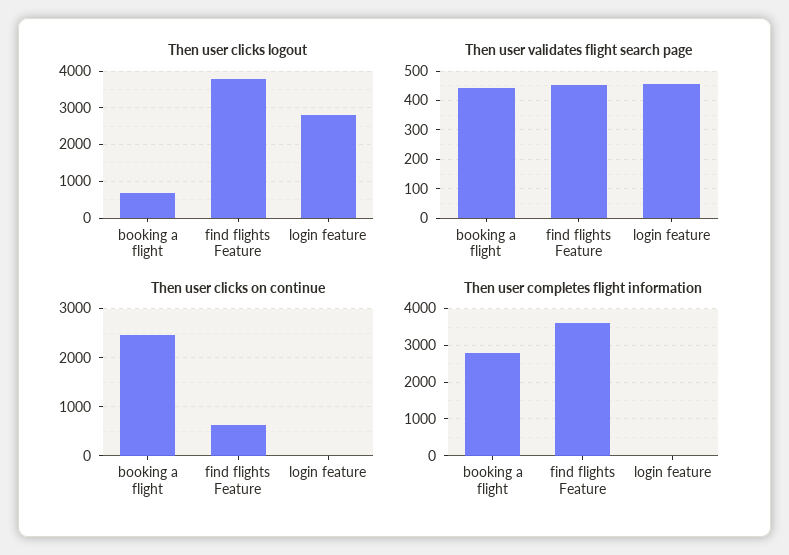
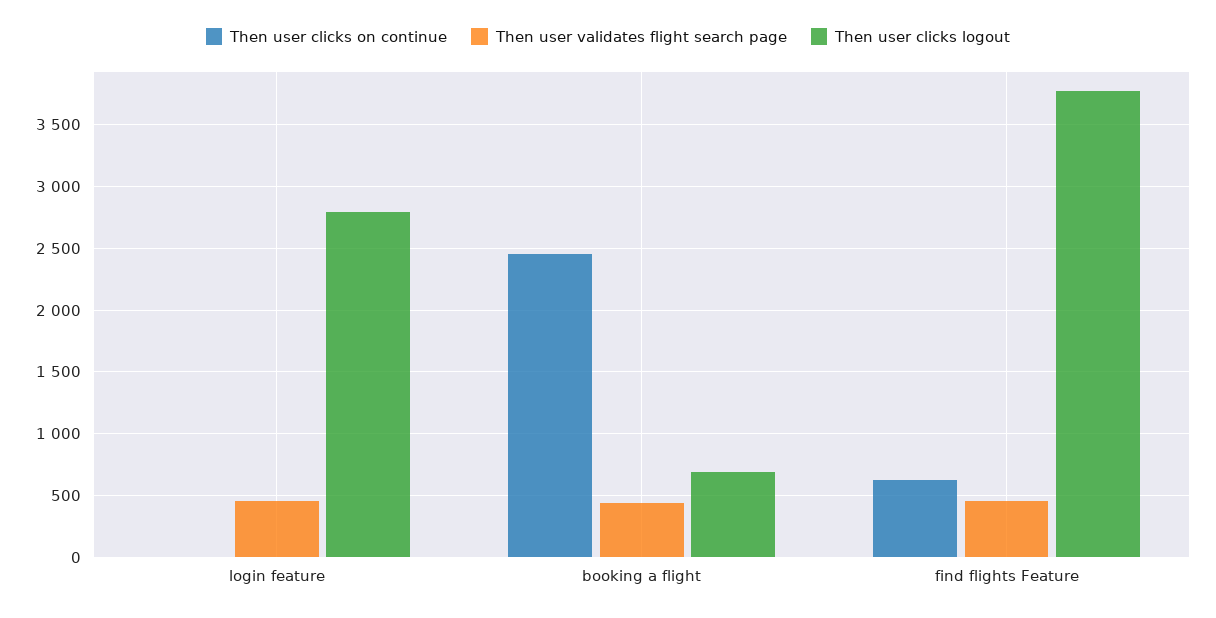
Then user completes flight information, booking a flight: 2800 -> none
Then user completes flight information, find flights Feature: 3600 -> none
Then user completes flight information, login feature: 0 -> none

